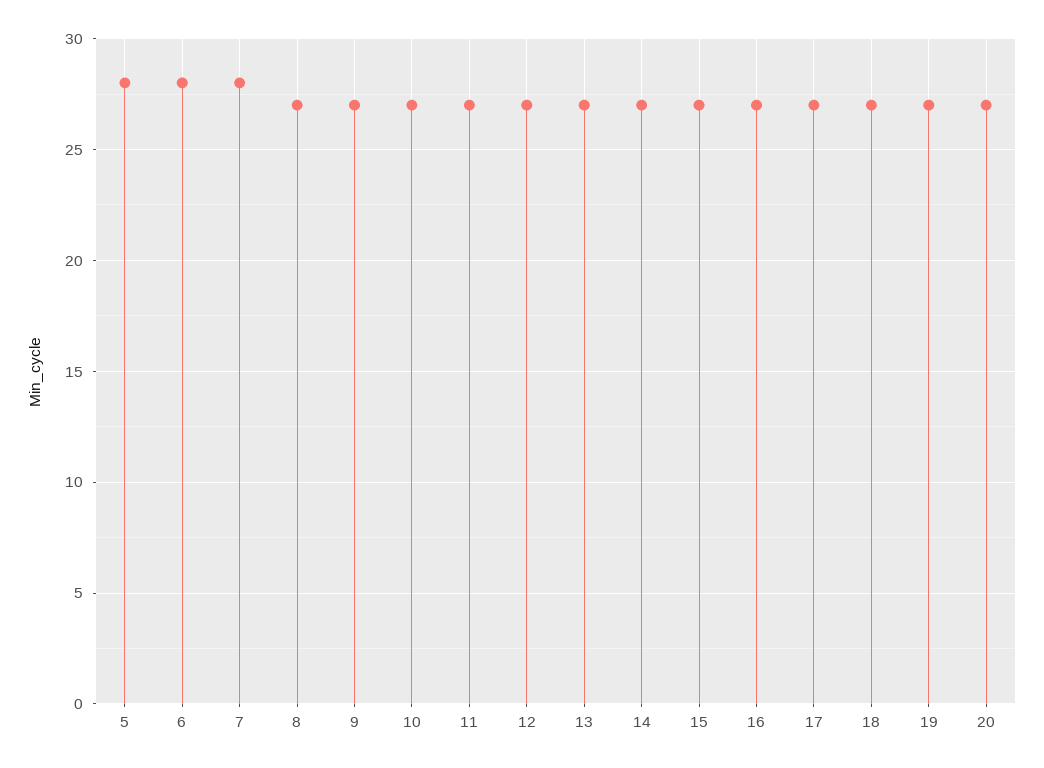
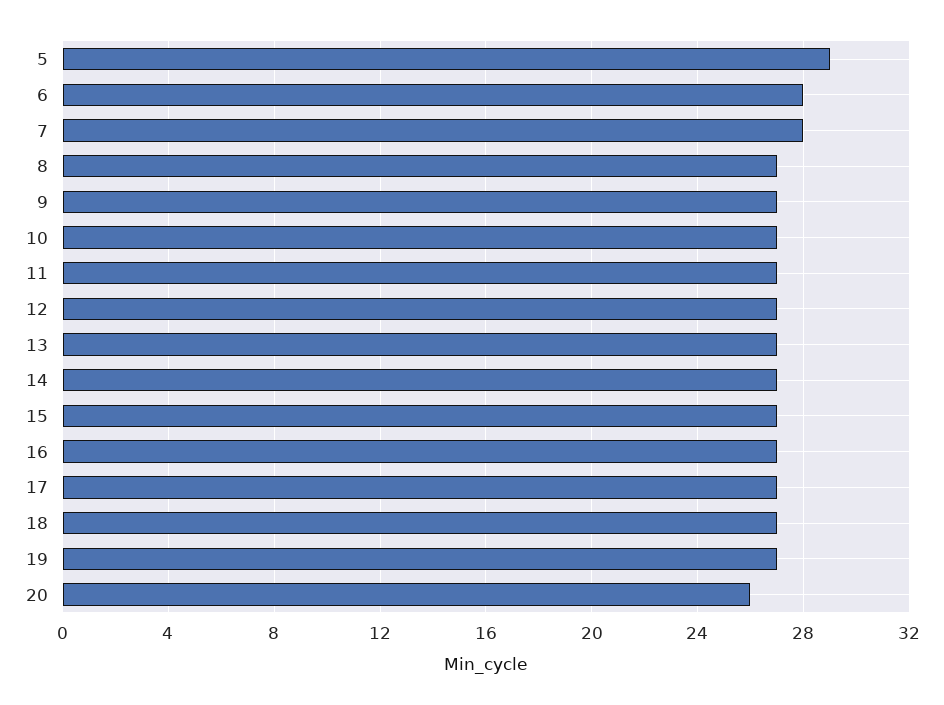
5: 28 -> 29
20: 27 -> 26

